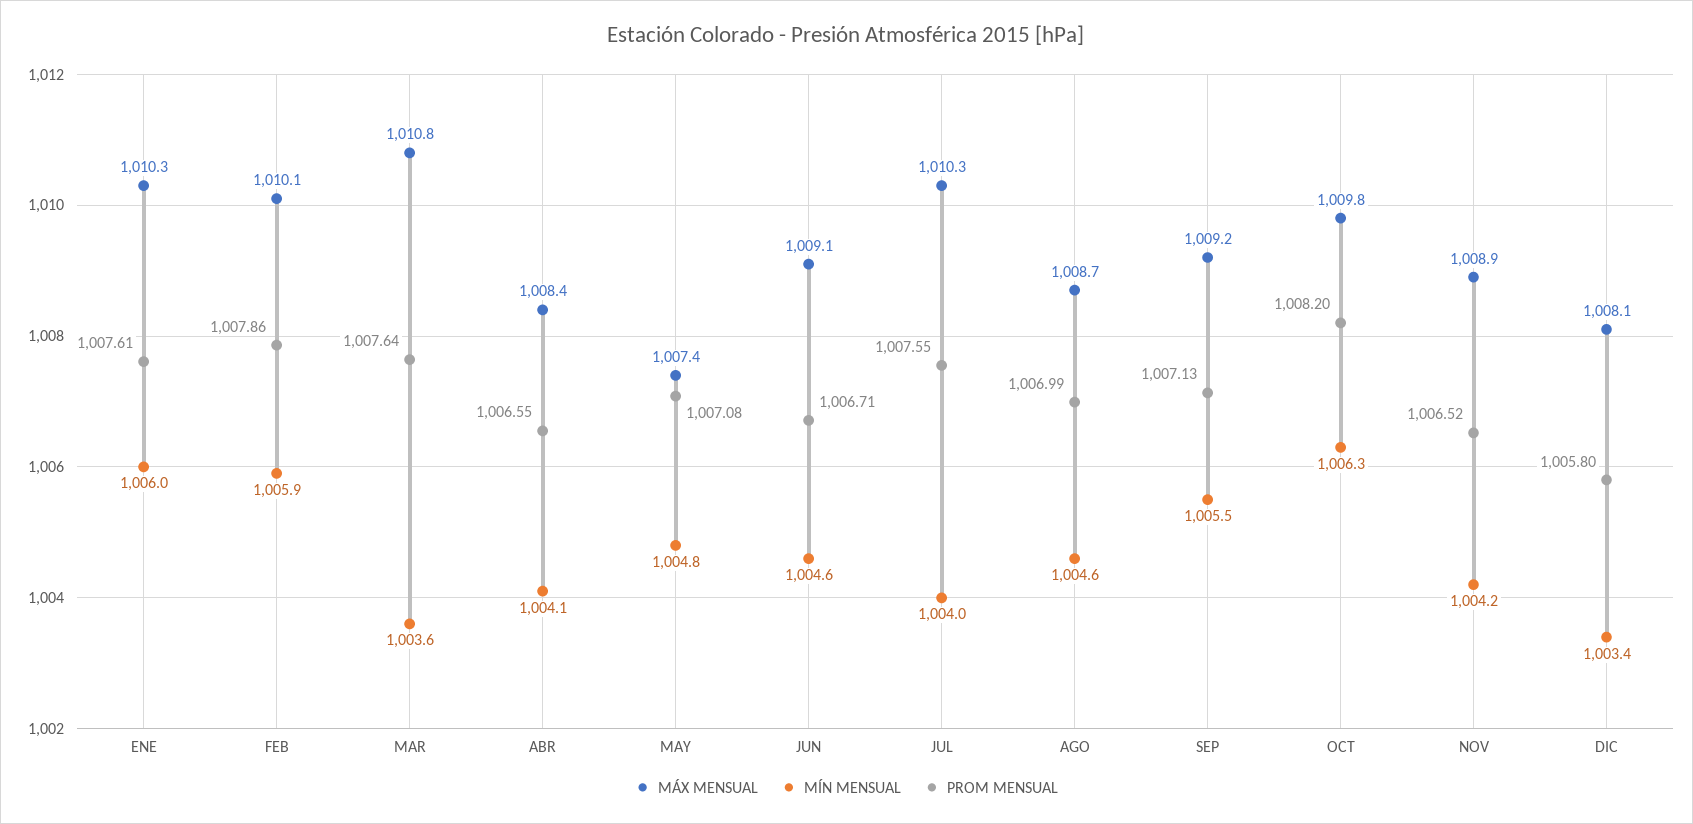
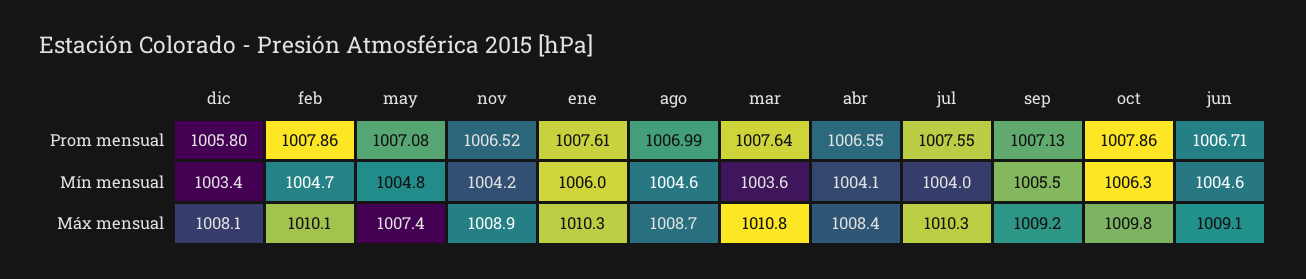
MÍN MENSUAL, FEB: 1005.9 -> 1004.7
PROM MENSUAL, OCT: 1008.2 -> 1007.86

